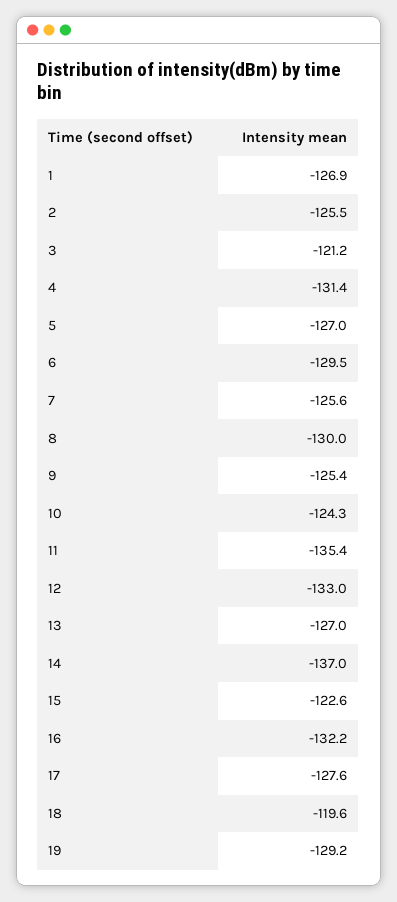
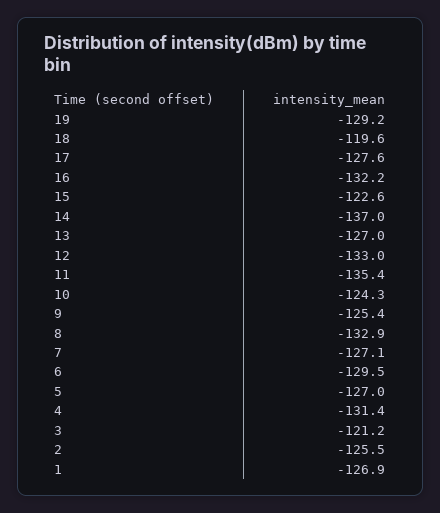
7: -125.6 -> -127.1
8: -130 -> -132.9

